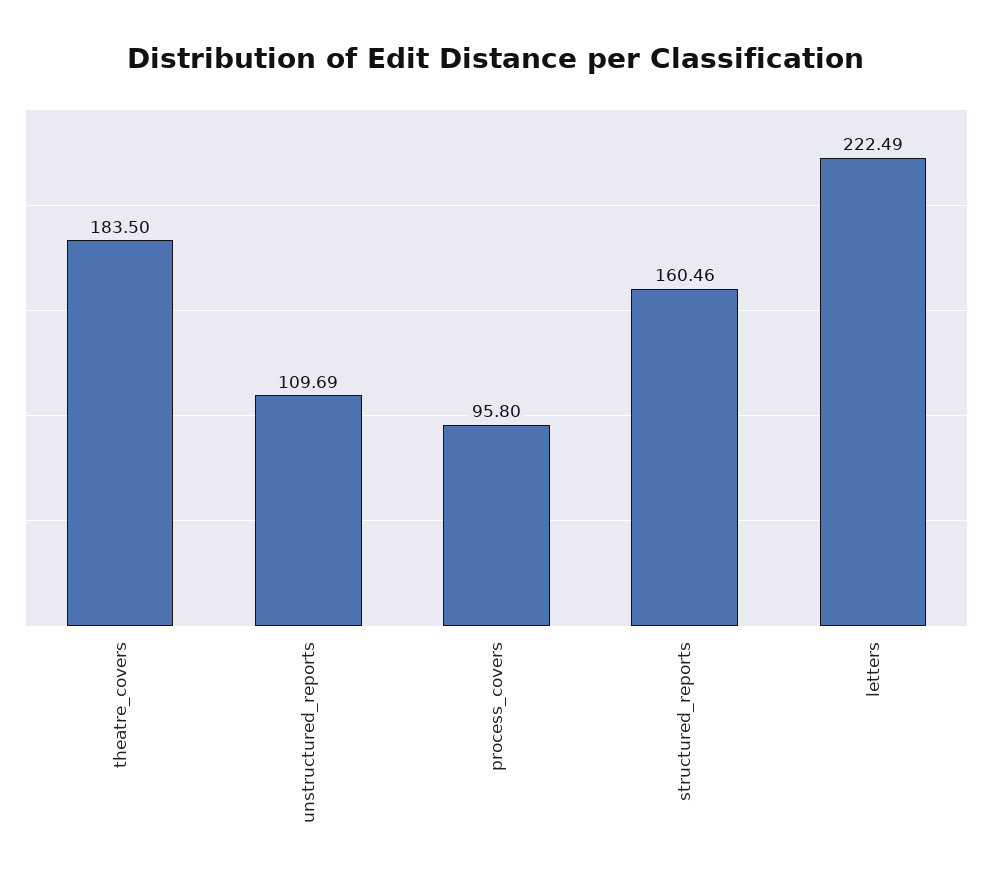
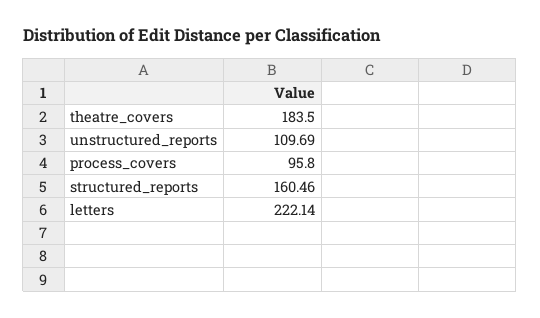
letters: 222.49 -> 222.14

